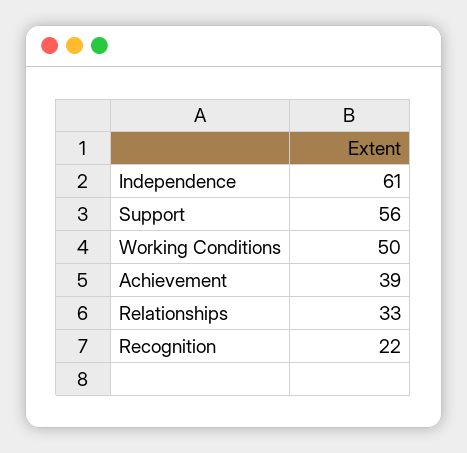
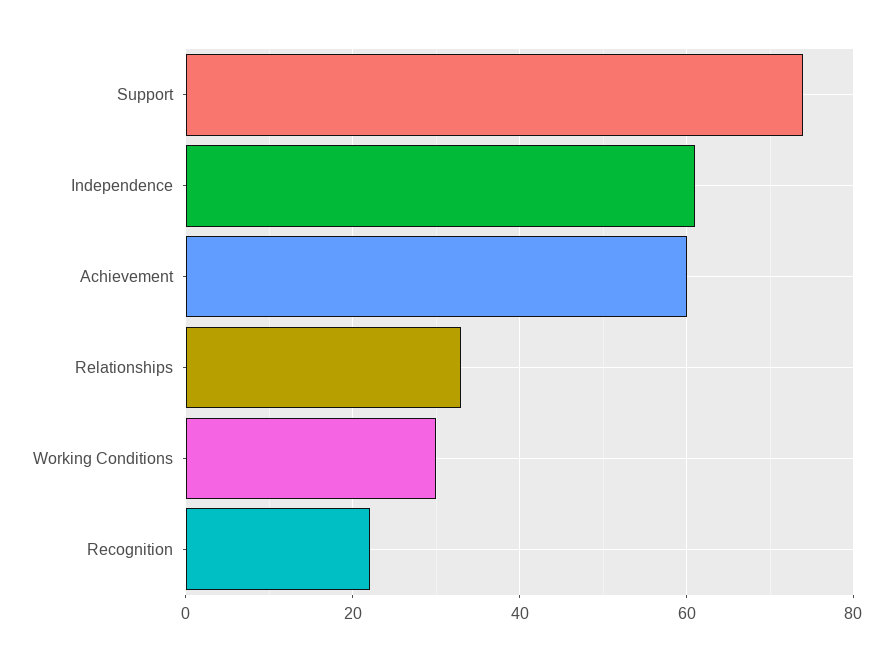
Support: 56 -> 75
Working Conditions: 50 -> 30
Achievement: 39 -> 60

